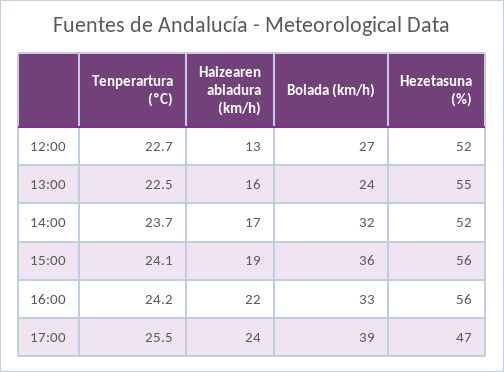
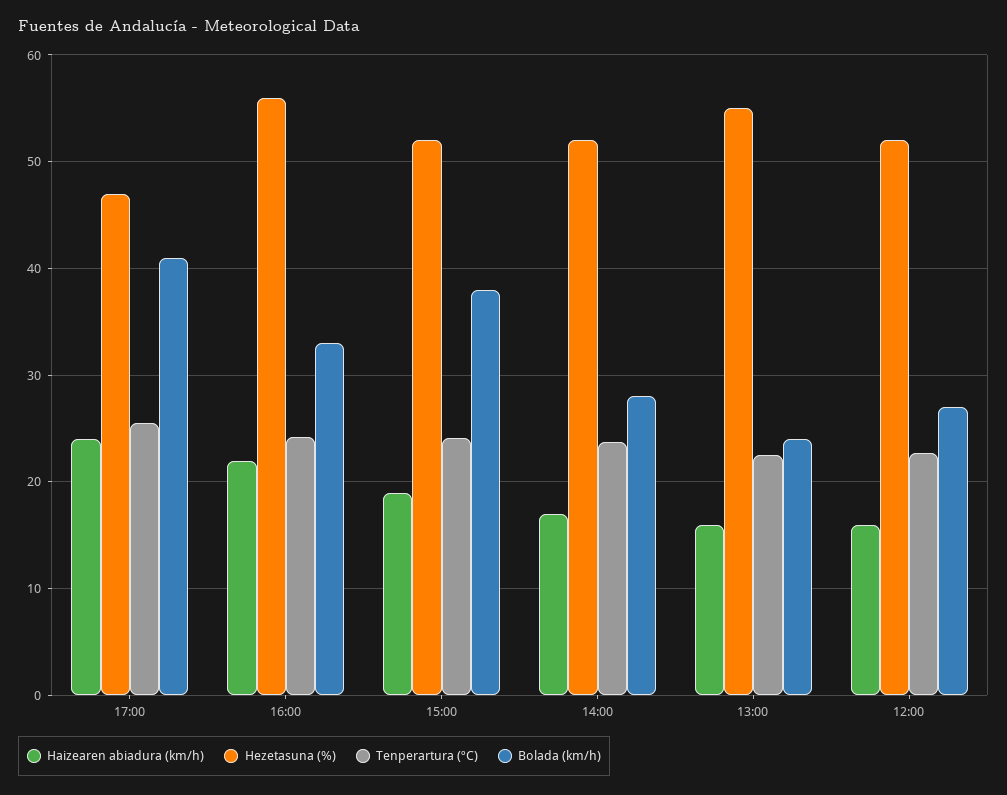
Haizearen abiadura (km/h), 12:00: 13 -> 16
Bolada (km/h), 14:00: 32 -> 28
Bolada (km/h), 15:00: 36 -> 38
Hezetasuna (%), 15:00: 56 -> 52
Bolada (km/h), 17:00: 39 -> 41

